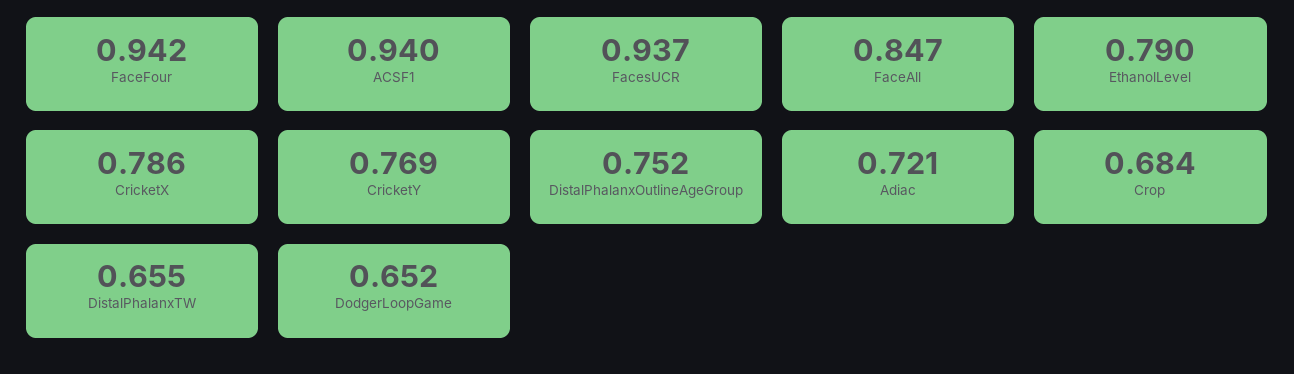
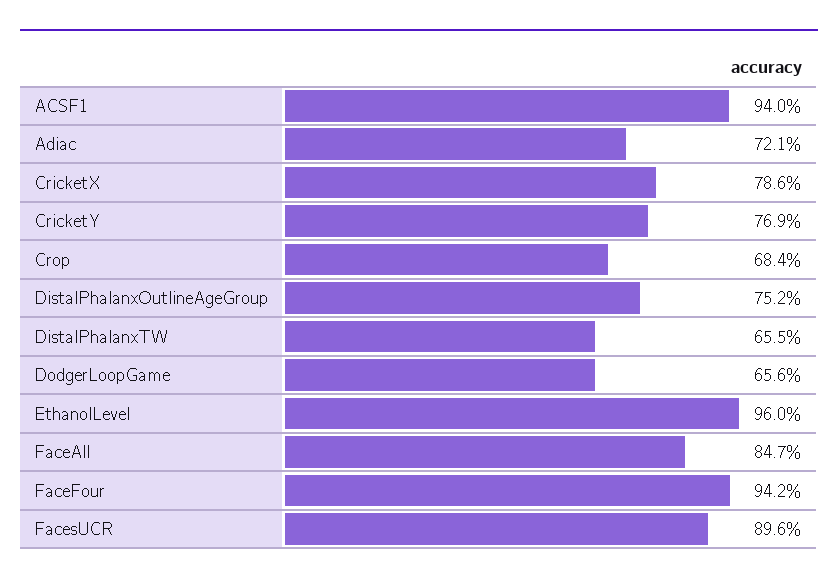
FacesUCR: 0.937 -> 0.896
EthanolLevel: 0.79 -> 0.96
DodgerLoopGame: 0.652 -> 0.656

